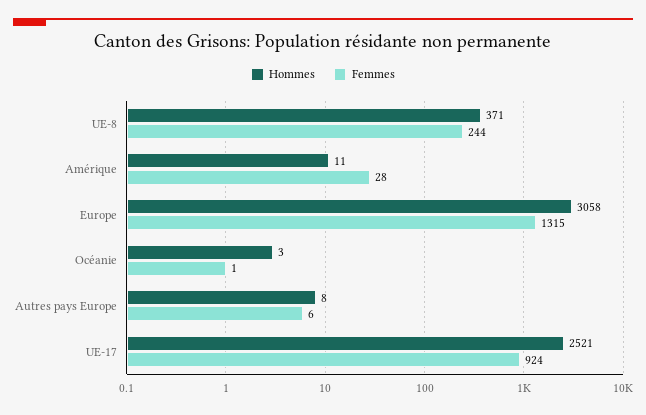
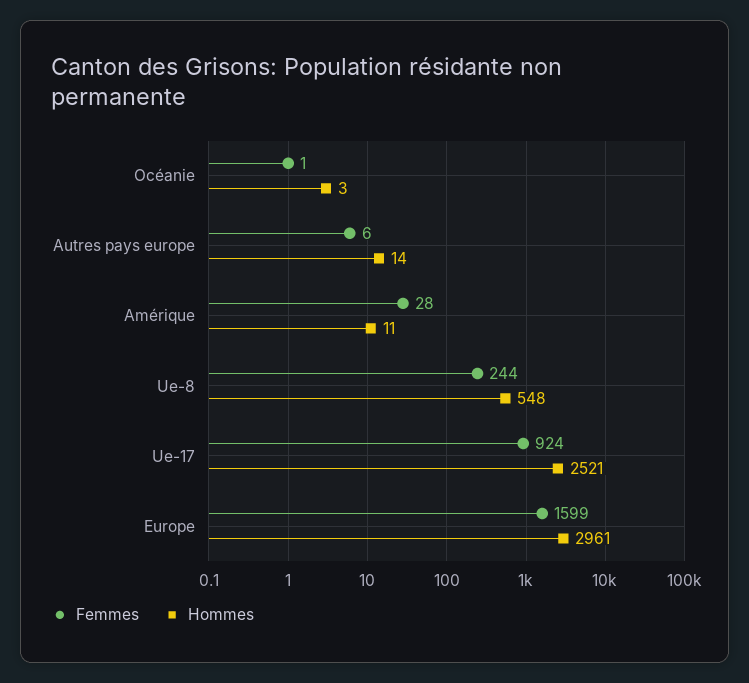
Hommes, UE-8: 371 -> 548
Hommes, Europe: 3058 -> 2961
Femmes, Europe: 1315 -> 1599
Hommes, Autres pays Europe: 8 -> 14

